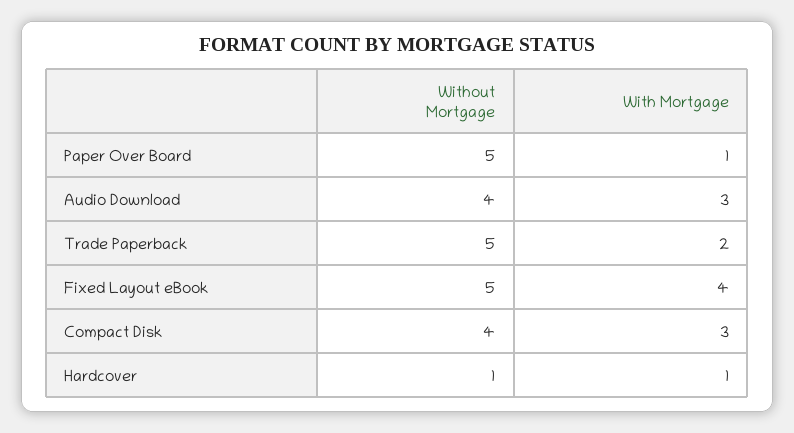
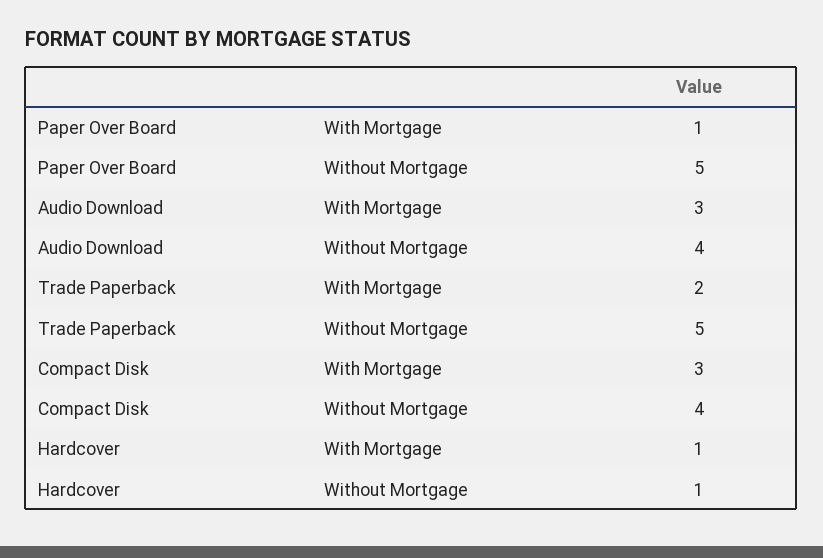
Without Mortgage, Fixed Layout eBook: 5 -> none
With Mortgage, Fixed Layout eBook: 4 -> none

